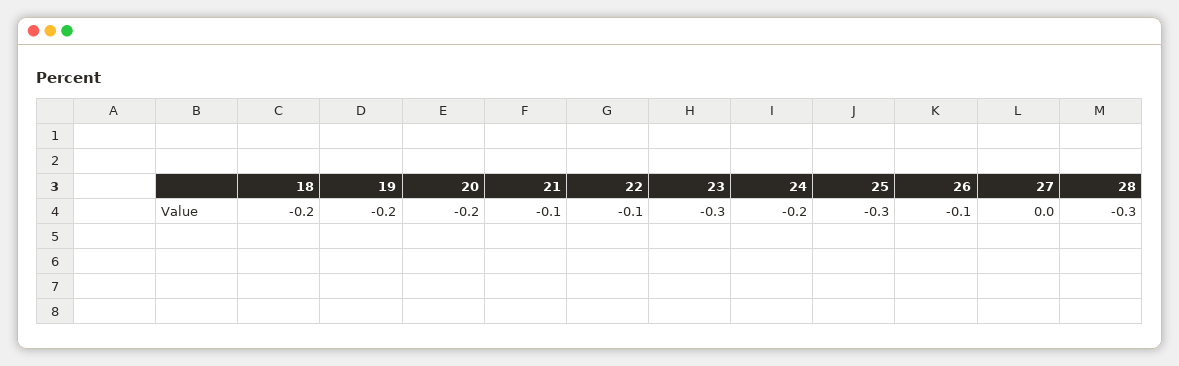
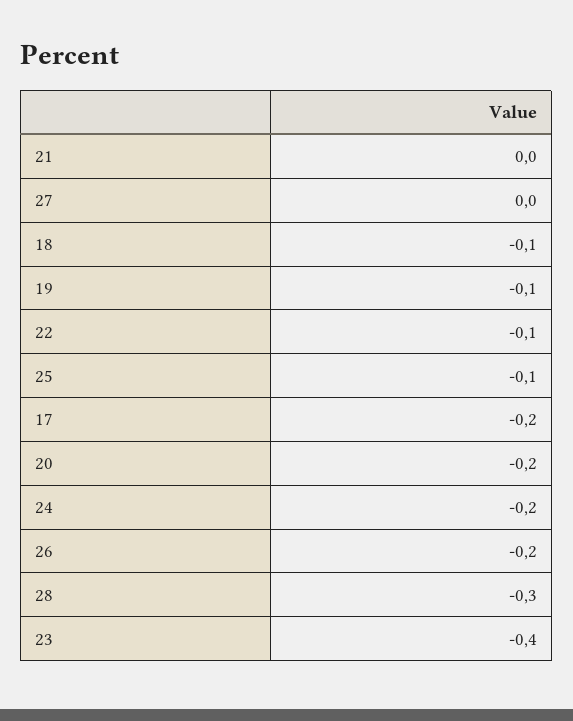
18: -0.2 -> -0.1
19: -0.2 -> -0.1
21: -0.1 -> 0
23: -0.3 -> -0.4
25: -0.3 -> -0.1
26: -0.1 -> -0.2
17: none -> -0.2

